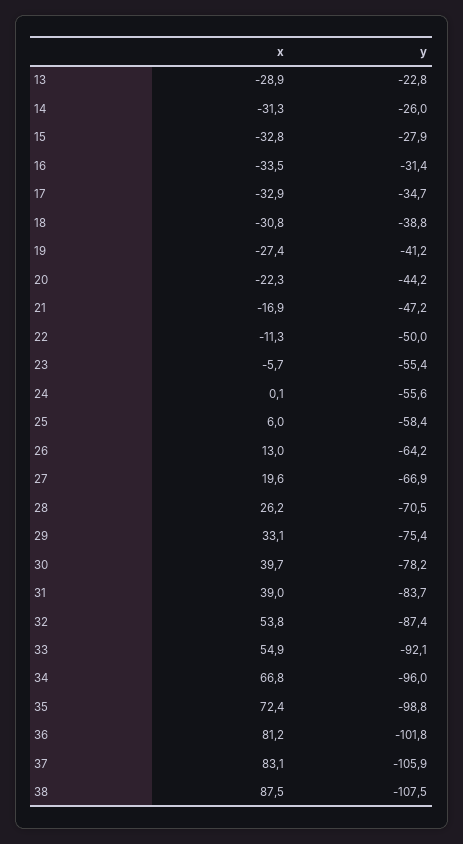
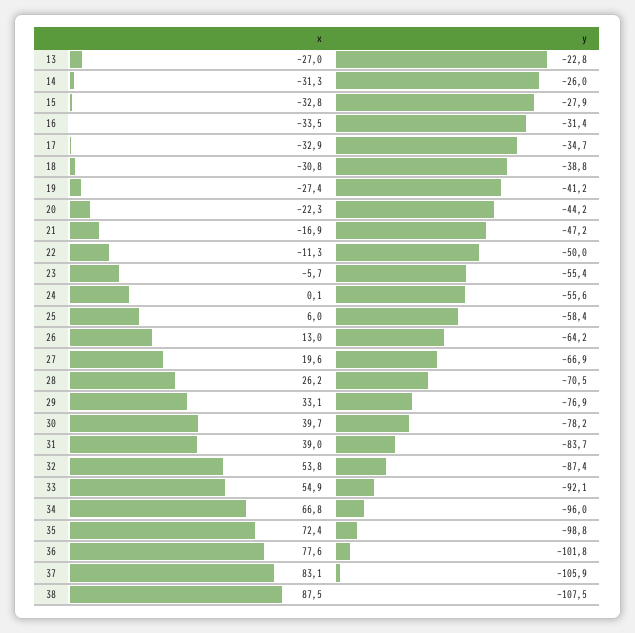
x, 13: -28.9 -> -27
y, 29: -75.4 -> -76.9
x, 36: 81.2 -> 77.6

